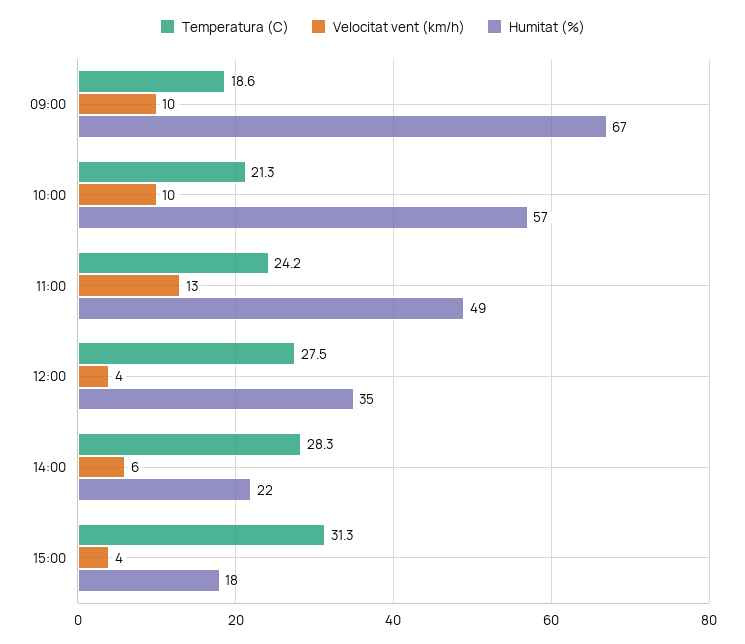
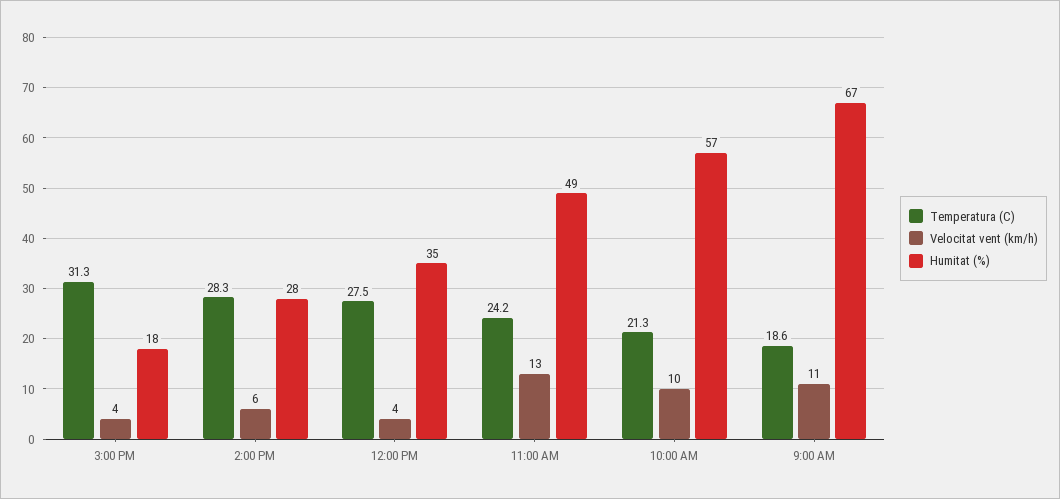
Velocitat vent (km/h), 09:00: 10 -> 11
Humitat (%), 14:00: 22 -> 28

